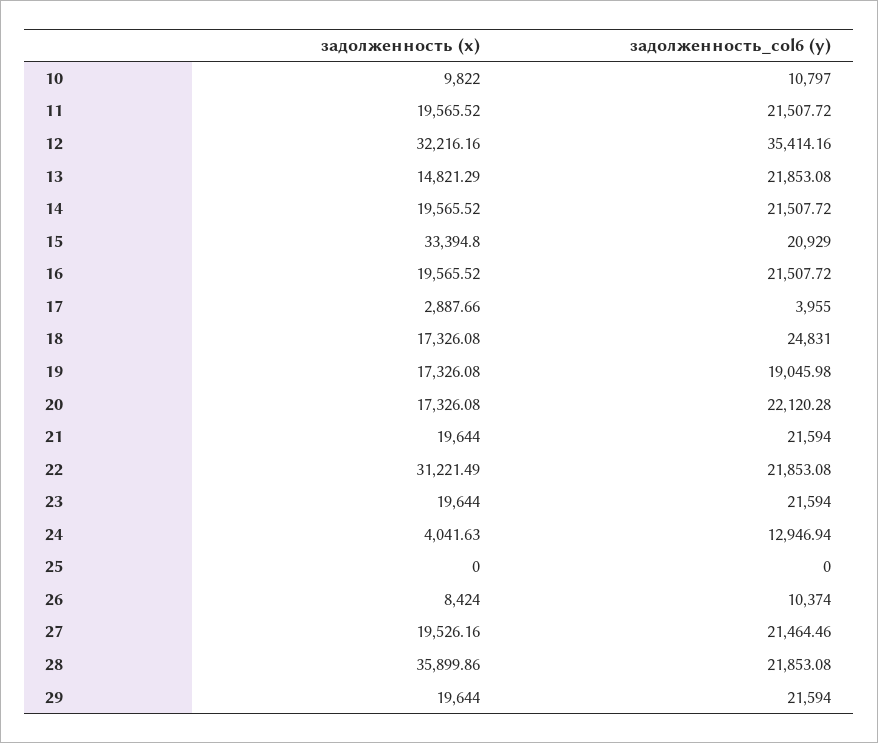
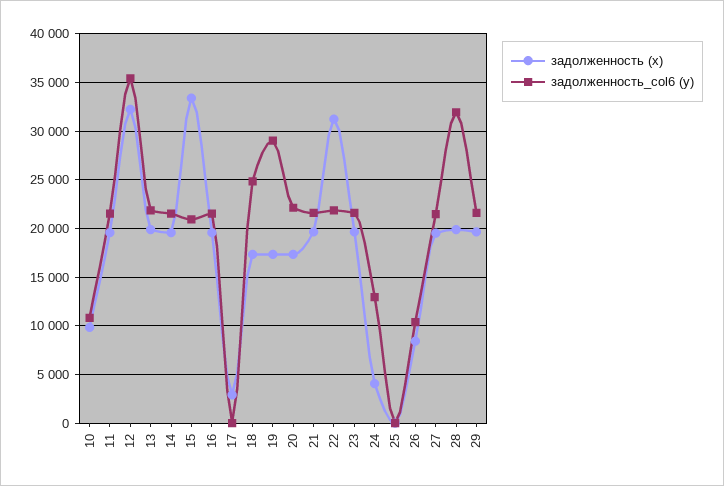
задолженность (x), 13: 14821.29 -> 20000
задолженность_col6 (y), 17: 3955 -> 0
задолженность_col6 (y), 19: 19045.98 -> 29000
задолженность (x), 28: 35899.86 -> 20000
задолженность_col6 (y), 28: 21853.08 -> 32000

